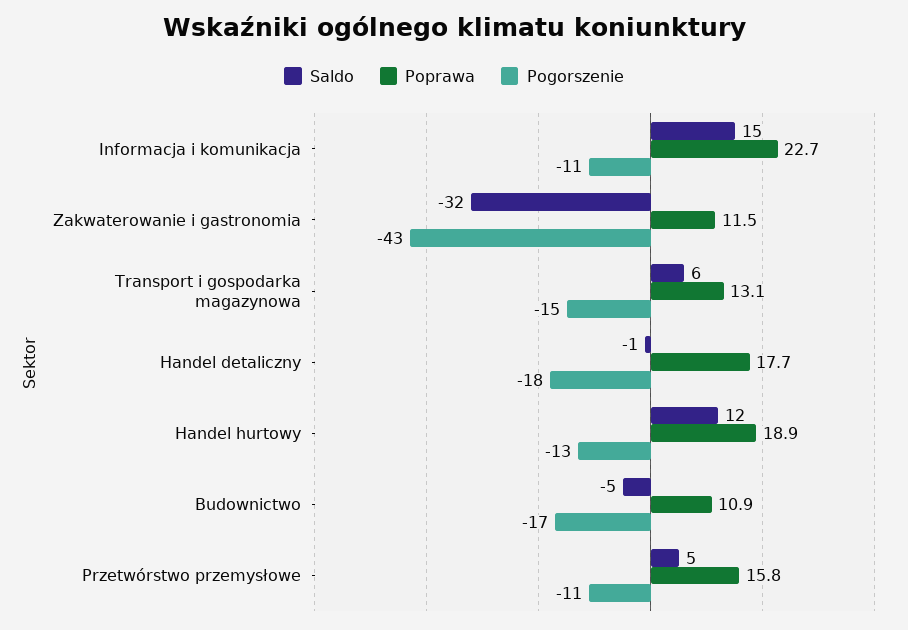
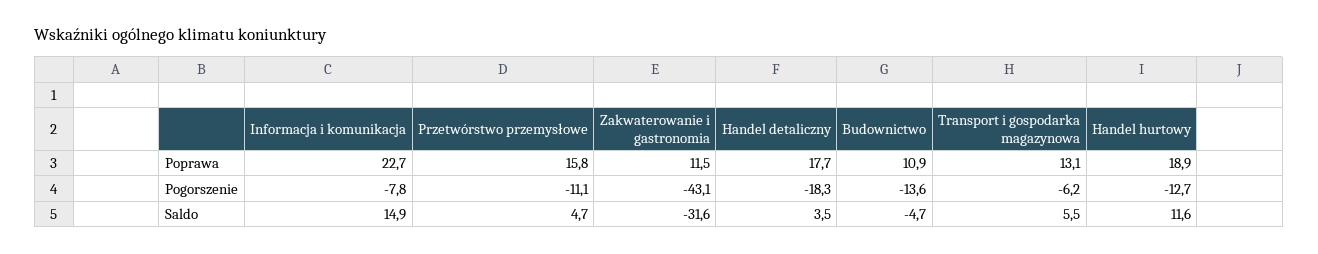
Pogorszenie, Informacja i komunikacja: -11 -> -7.8
Pogorszenie, Transport i gospodarka magazynowa: -15 -> -6.2
Saldo, Handel detaliczny: -1 -> 3.5
Pogorszenie, Budownictwo: -17 -> -13.6

